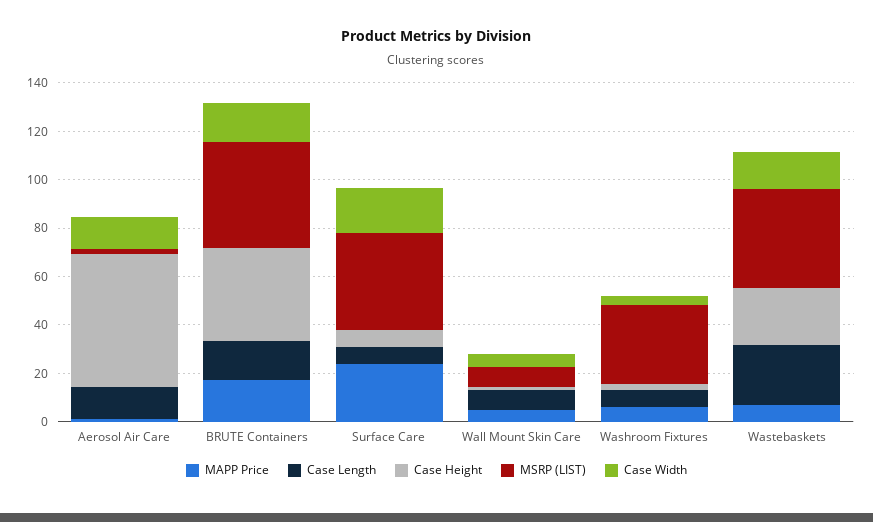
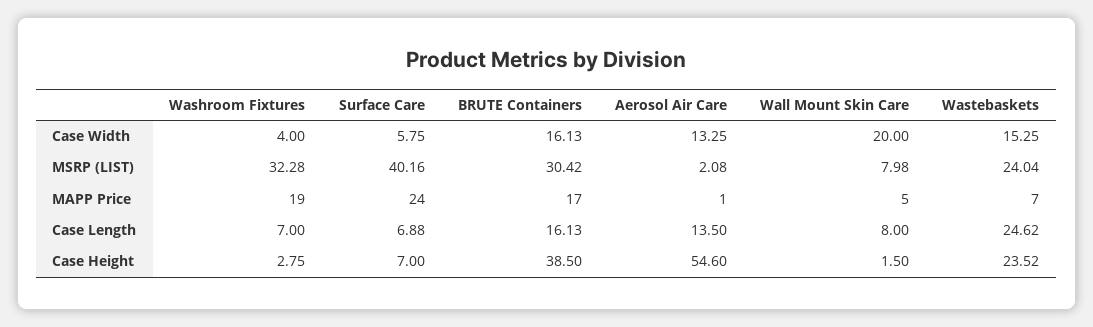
MSRP (LIST), BRUTE Containers: 45 -> 30.42
Case Width, Surface Care: 20 -> 5.75
Case Width, Wall Mount Skin Care: 5 -> 20
MAPP Price, Washroom Fixtures: 5 -> 19
MSRP (LIST), Wastebaskets: 40 -> 24.04

